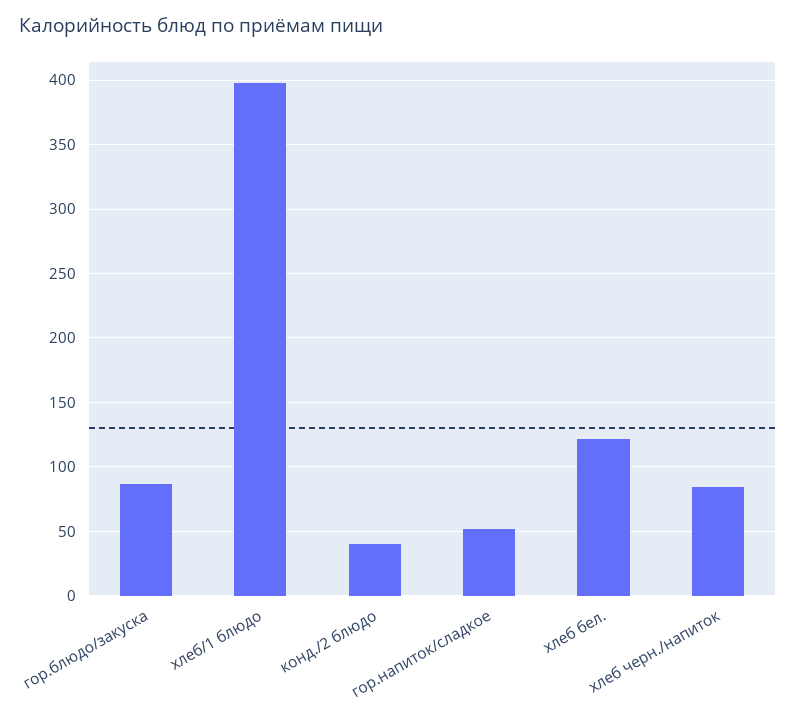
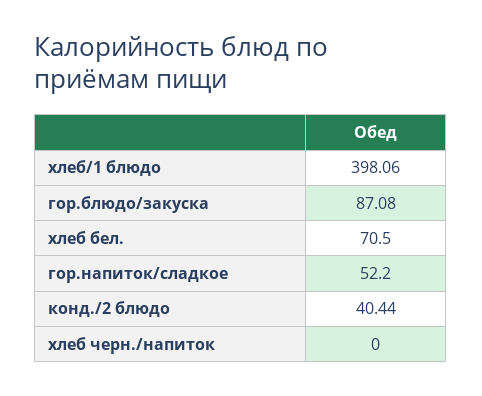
хлеб бел.: 120 -> 70.5
хлеб черн./напиток: 85 -> 0

